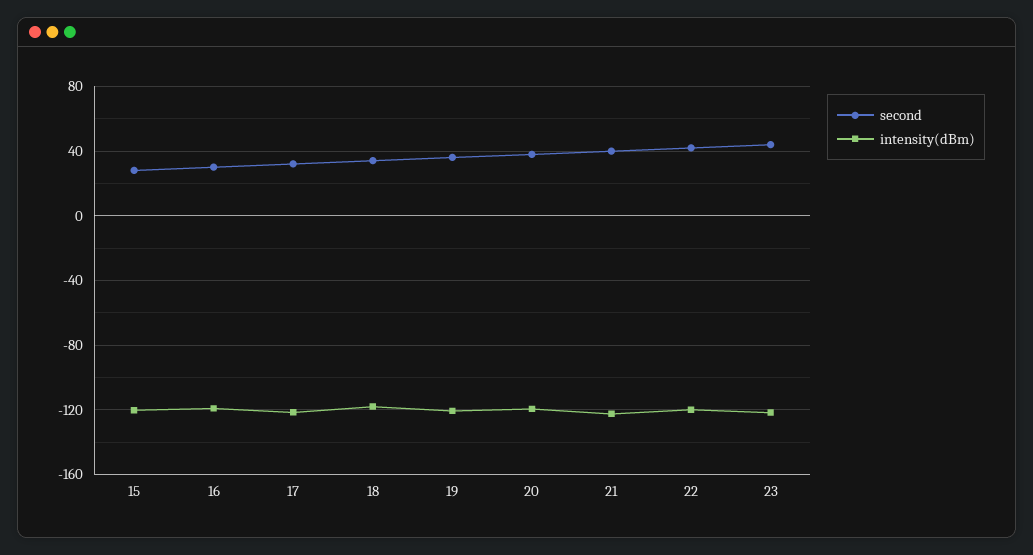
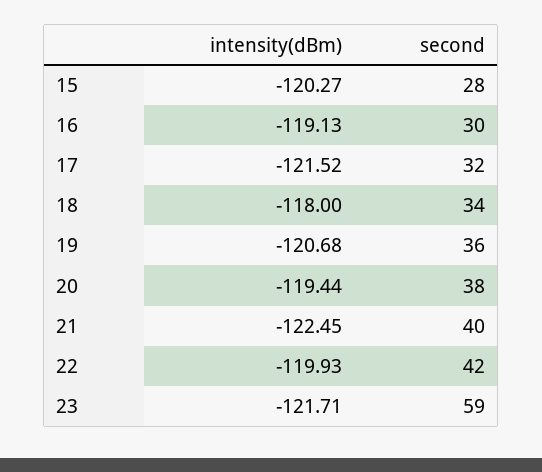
second, 23: 45 -> 59

